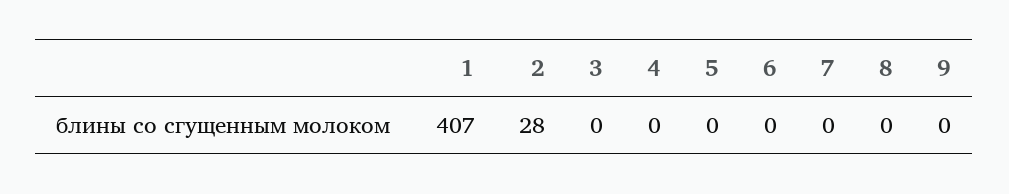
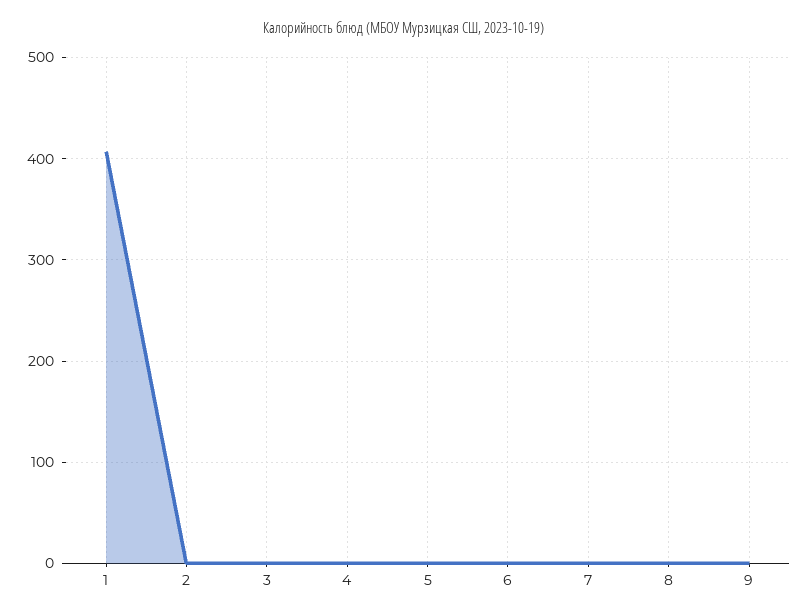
2: 28 -> 0

